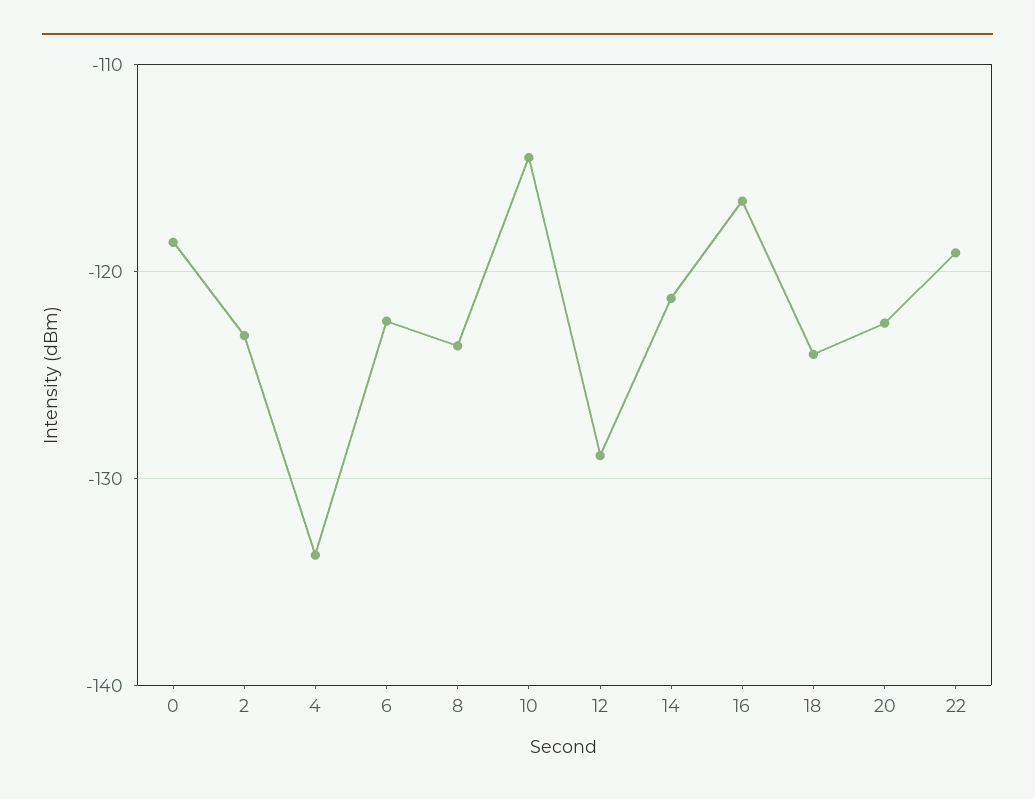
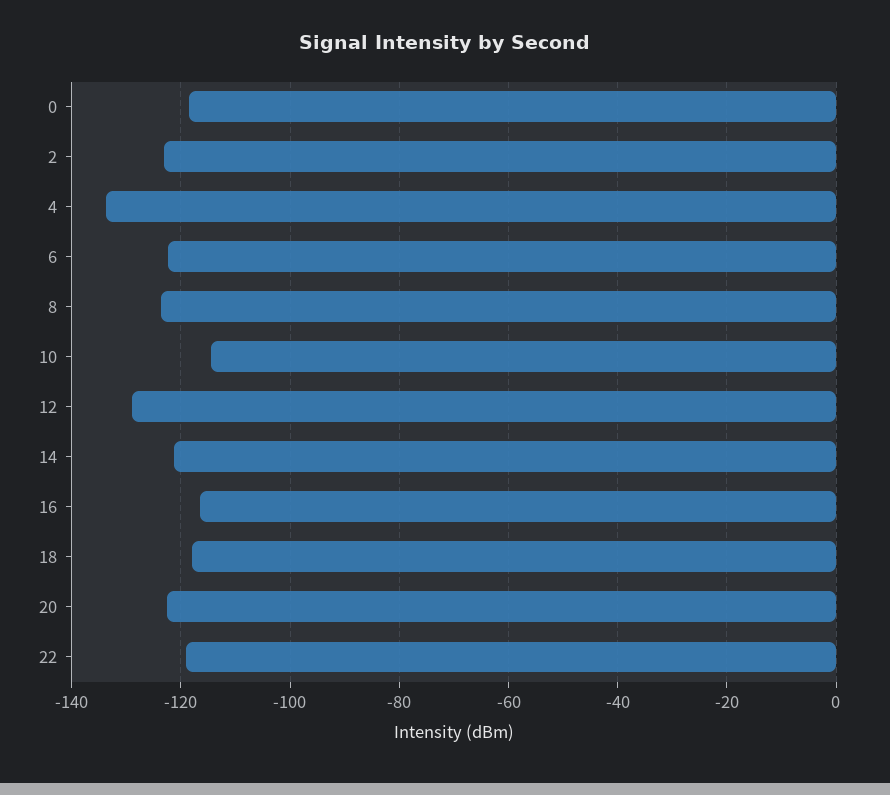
18: -124 -> -118

